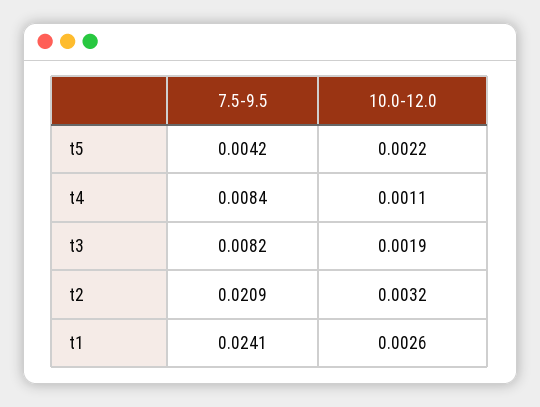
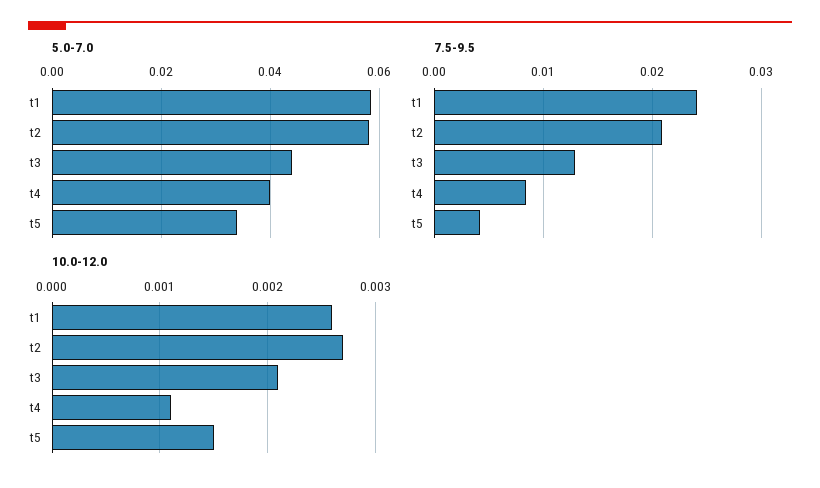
10.0-12.0, t5: 0.0022 -> 0.0015
7.5-9.5, t3: 0.0082 -> 0.013
10.0-12.0, t3: 0.0019 -> 0.0021
10.0-12.0, t2: 0.0032 -> 0.0027
5.0-7.0, t1: none -> 0.058
5.0-7.0, t2: none -> 0.058
5.0-7.0, t3: none -> 0.044
5.0-7.0, t4: none -> 0.04
5.0-7.0, t5: none -> 0.034

